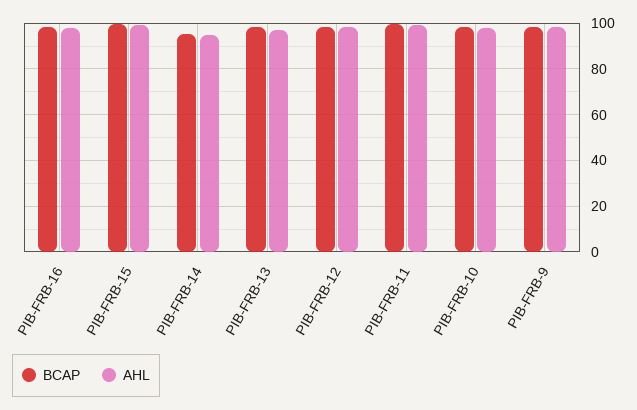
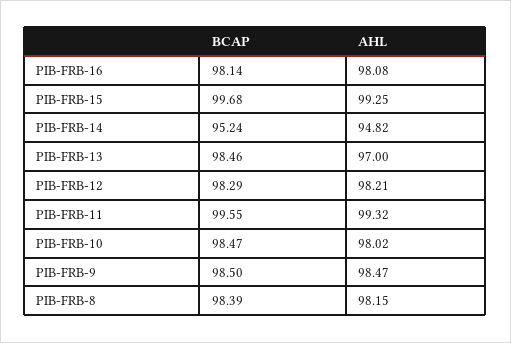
BCAP, PIB-FRB-8: none -> 98.39
AHL, PIB-FRB-8: none -> 98.15

